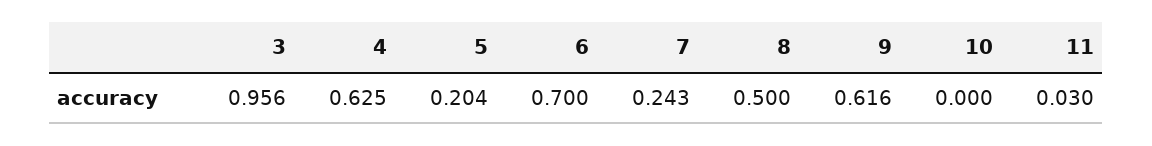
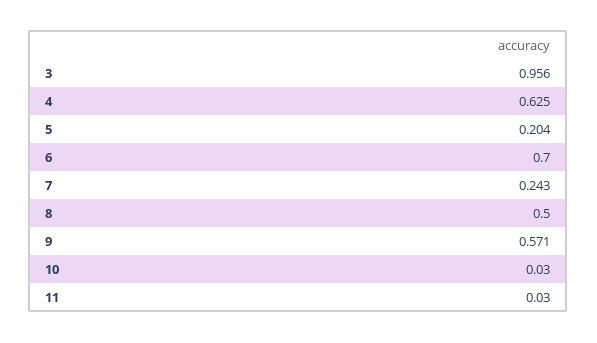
9: 0.616 -> 0.571
10: 0 -> 0.03

